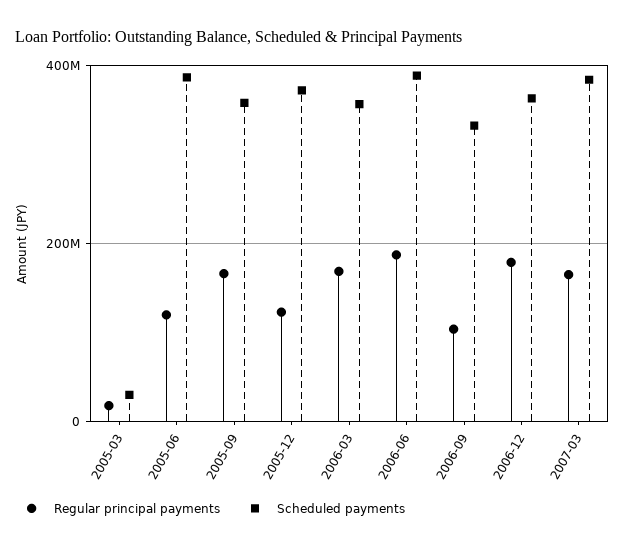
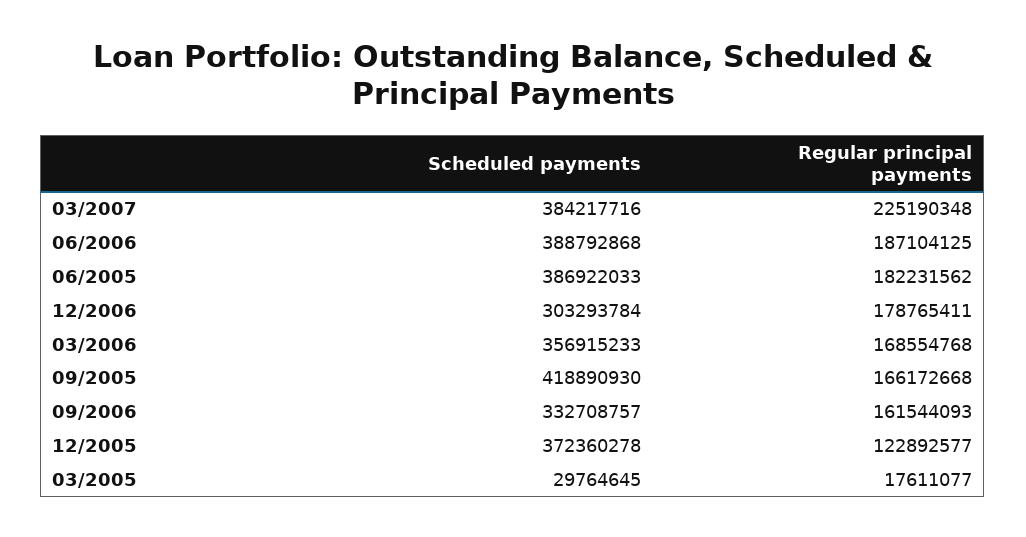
Regular principal payments, 2005-06: 120000000 -> 182231562
Scheduled payments, 2005-09: 360000000 -> 418890930
Regular principal payments, 2006-09: 100000000 -> 161544093
Scheduled payments, 2006-12: 360000000 -> 303293784
Regular principal payments, 2007-03: 160000000 -> 225190348

